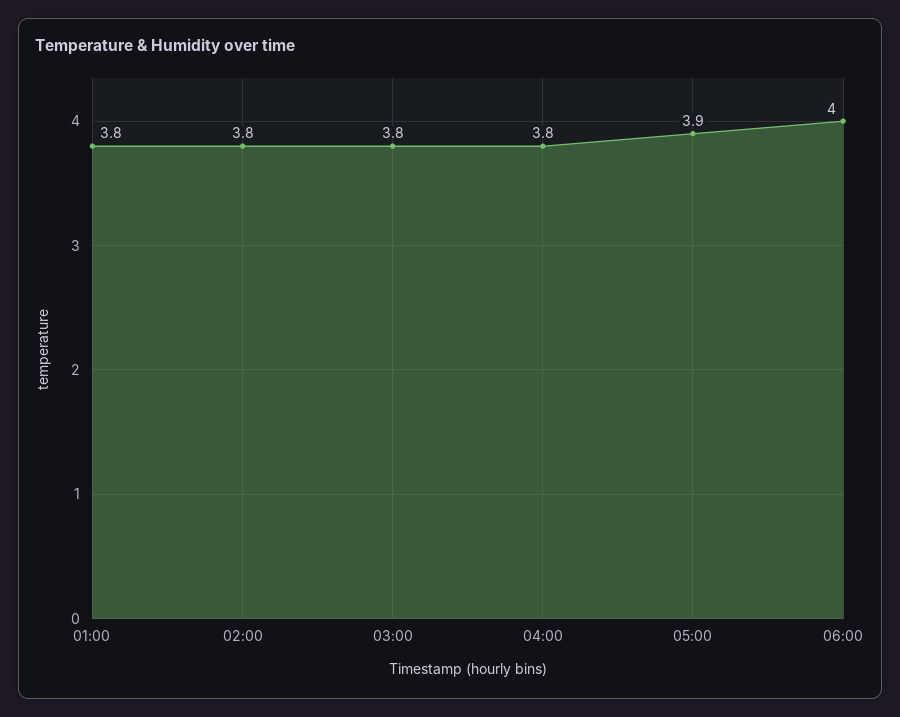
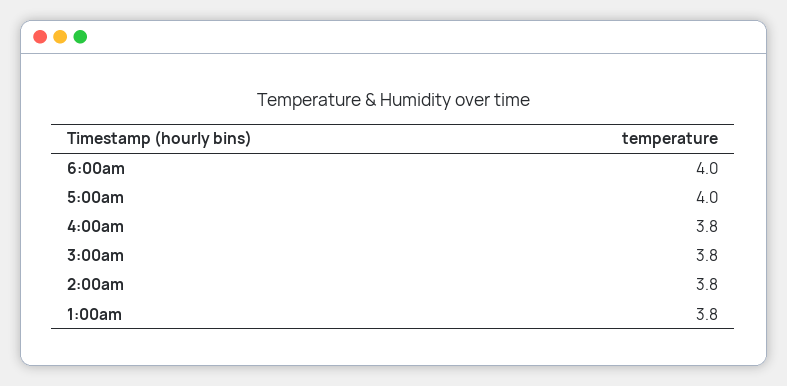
05:00: 3.9 -> 4

